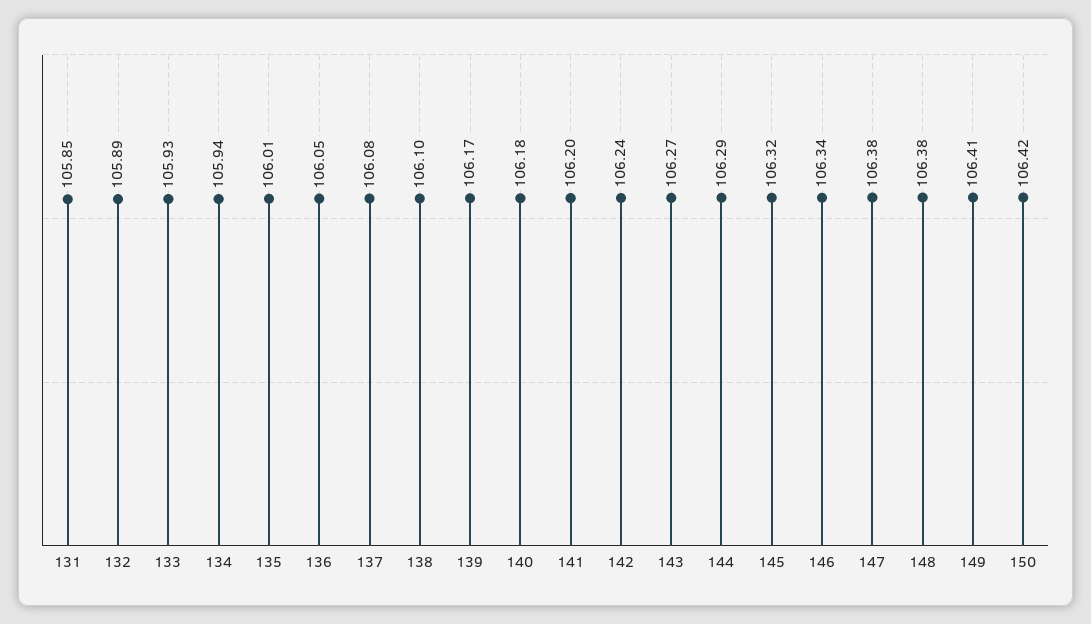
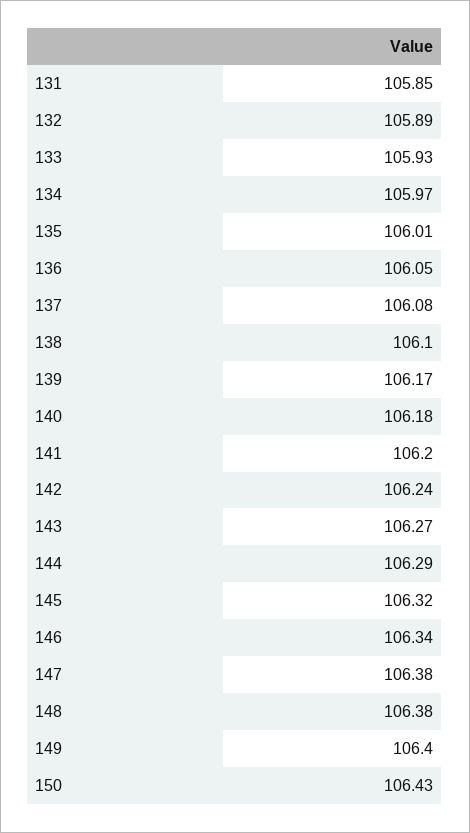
134: 105.94 -> 105.97
149: 106.41 -> 106.4
150: 106.42 -> 106.43

